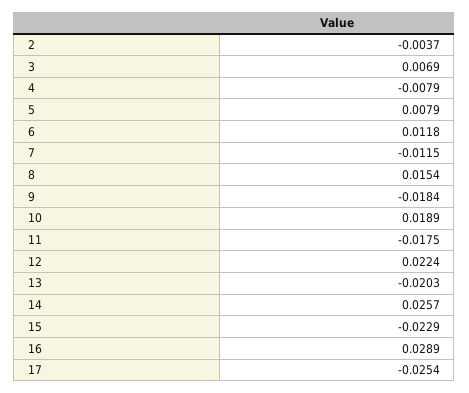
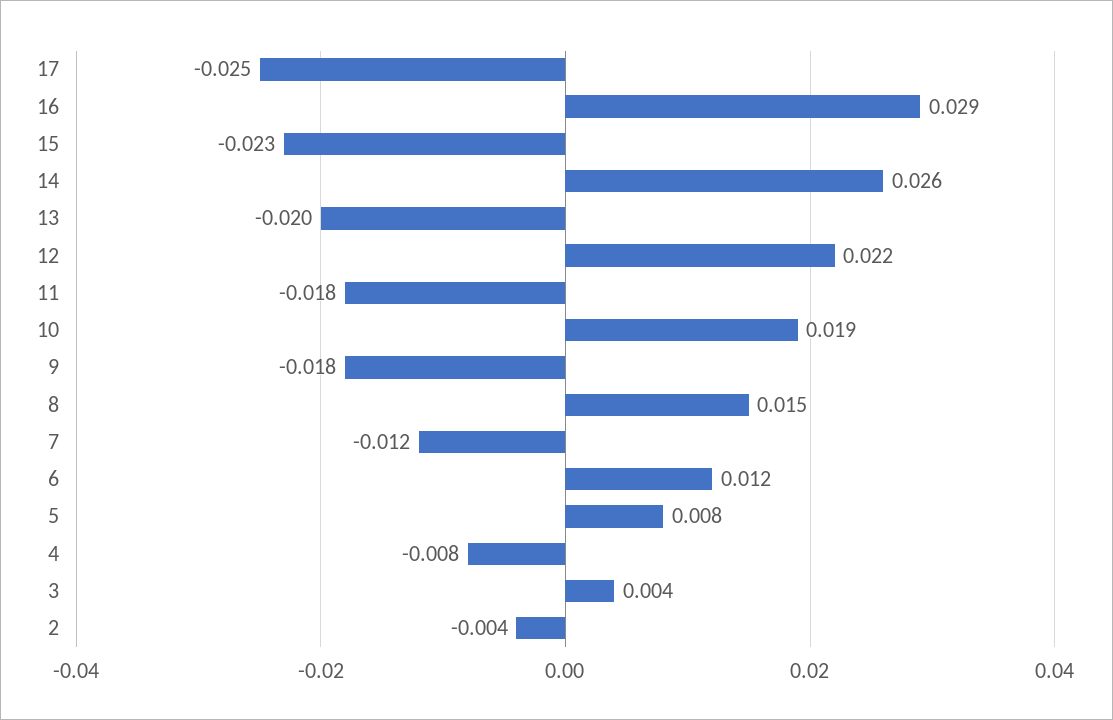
3: 0.0069 -> 0.004

